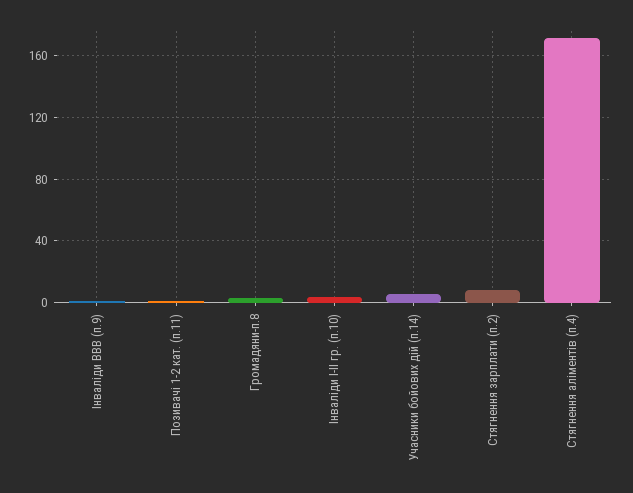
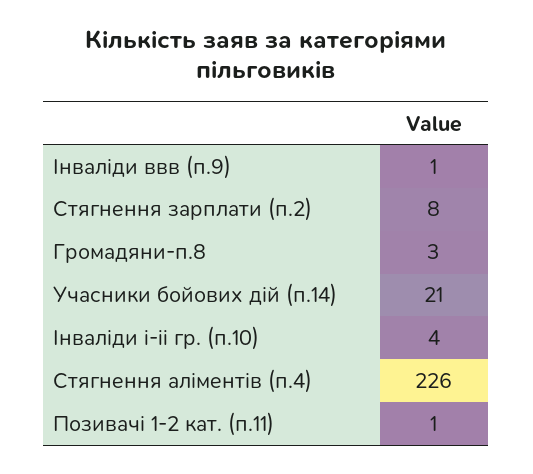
Учасники бойових дій (п.14): 5 -> 21
Стягнення аліментів (п.4): 170 -> 226

